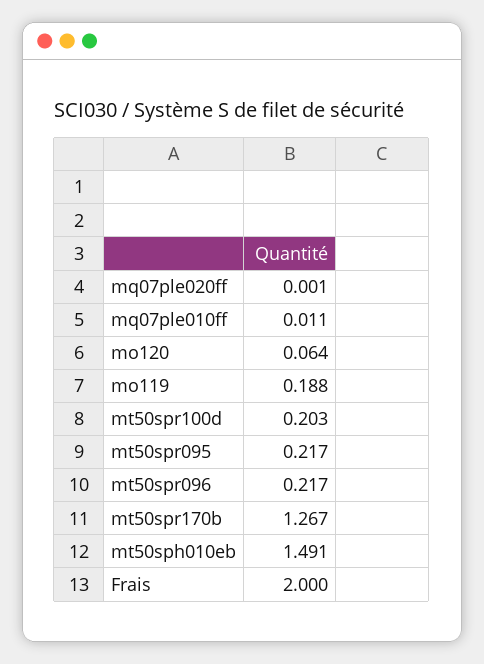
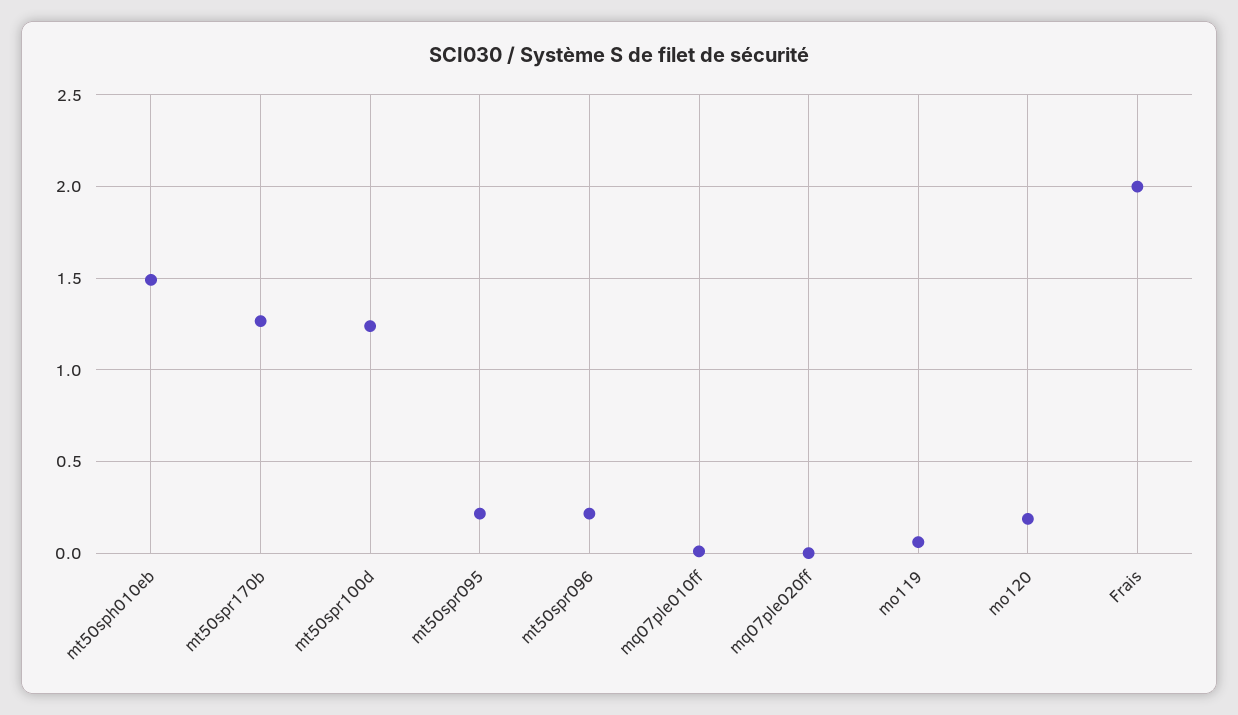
mo120: 0.064 -> 0.2
mo119: 0.188 -> 0.05
mt50spr100d: 0.203 -> 1.25

